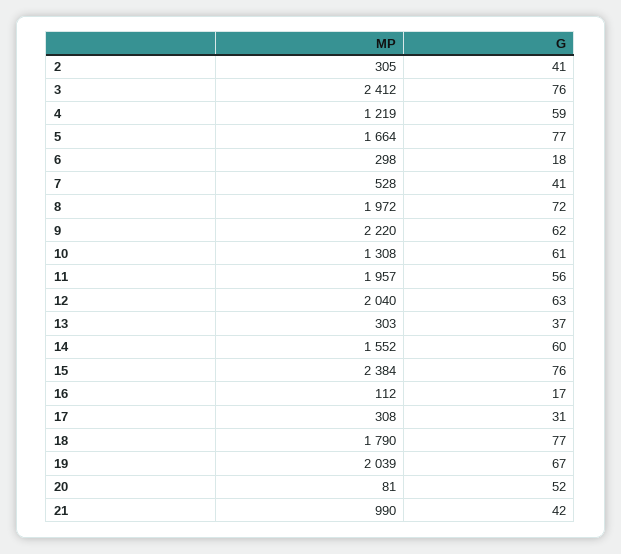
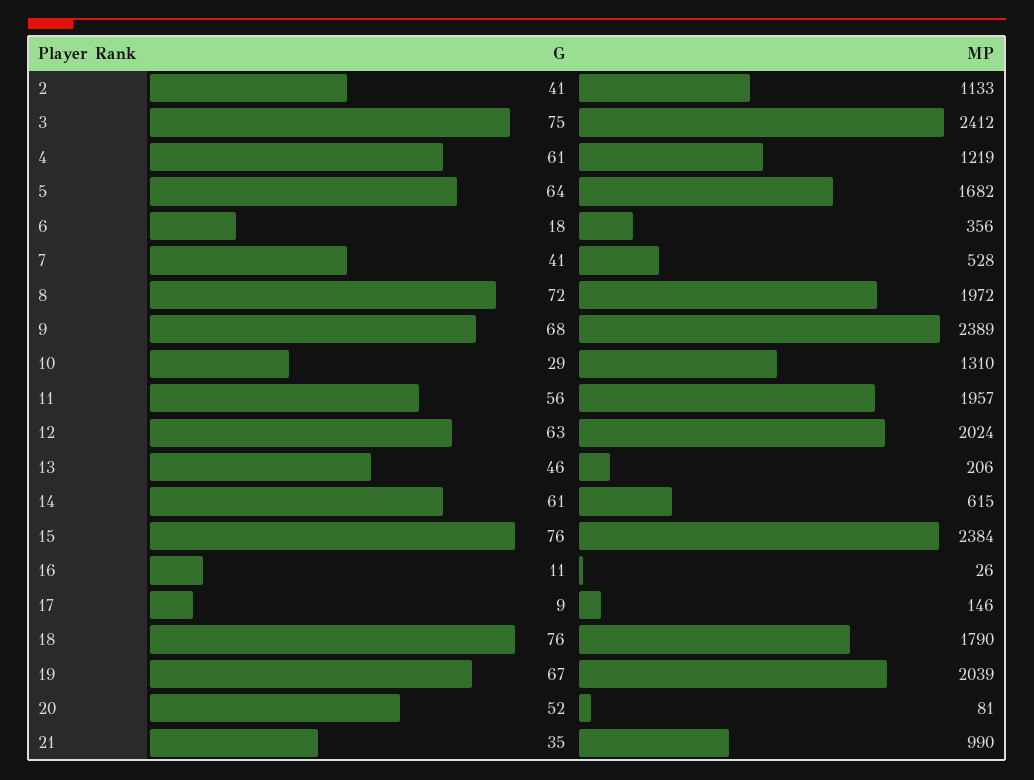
MP, 2: 305 -> 1133
G, 3: 76 -> 75
G, 4: 59 -> 61
MP, 5: 1664 -> 1682
G, 5: 77 -> 64
MP, 6: 298 -> 356
MP, 9: 2220 -> 2389
G, 9: 62 -> 68
MP, 10: 1308 -> 1310
G, 10: 61 -> 29
MP, 12: 2040 -> 2024
MP, 13: 303 -> 206
G, 13: 37 -> 46
MP, 14: 1552 -> 615
G, 14: 60 -> 61
MP, 16: 112 -> 26
G, 16: 17 -> 11
MP, 17: 308 -> 146
G, 17: 31 -> 9
G, 18: 77 -> 76
G, 21: 42 -> 35

